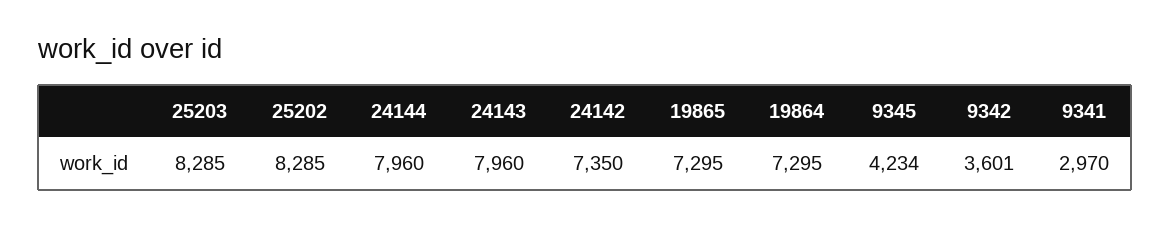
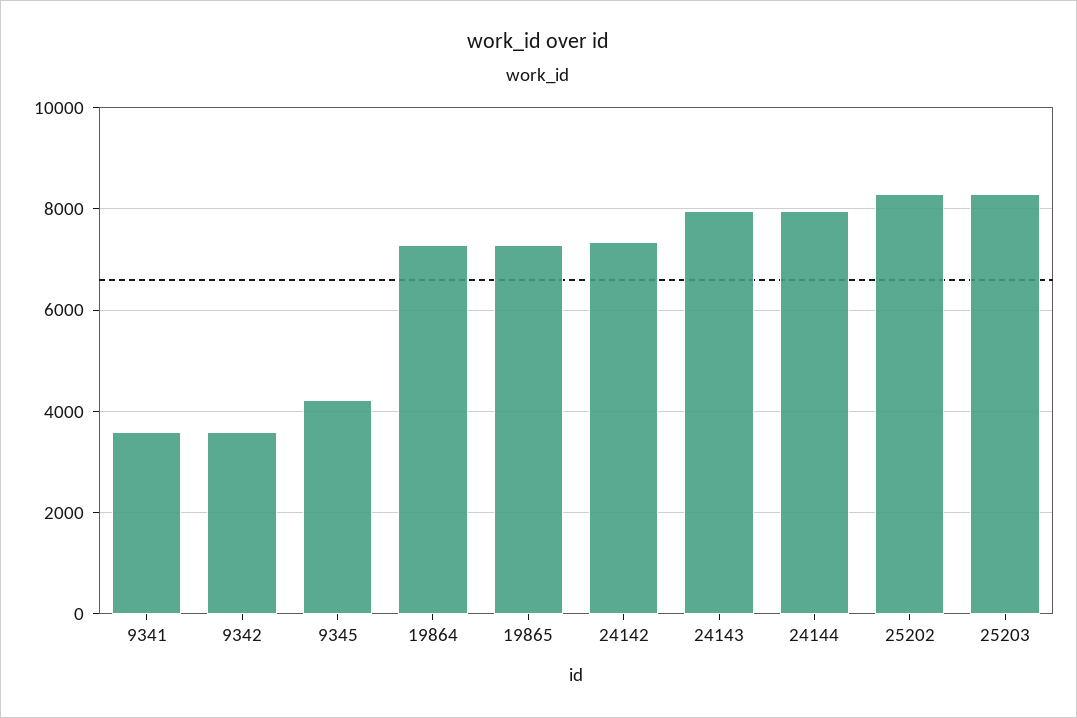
9341: 2970 -> 3600

